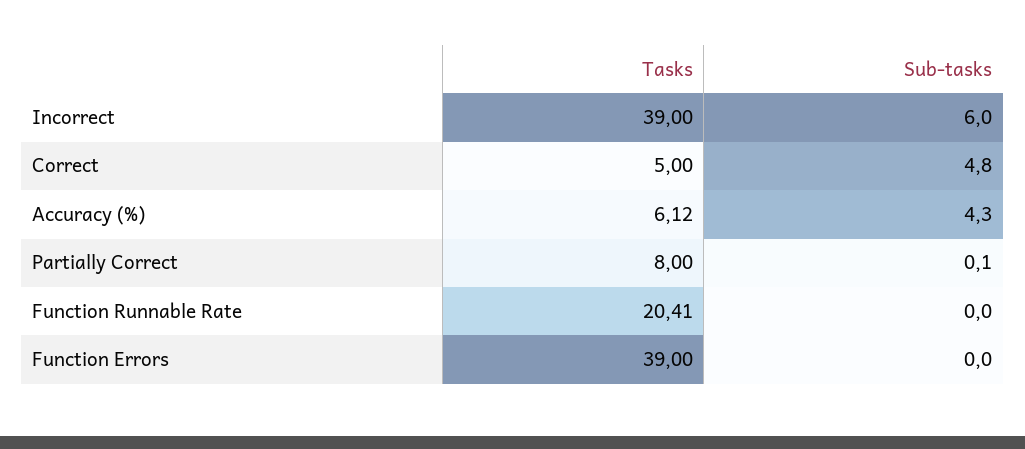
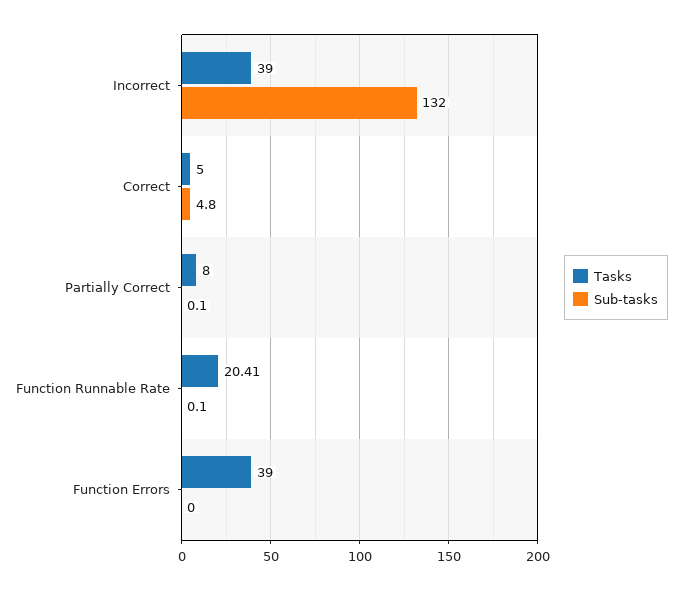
Sub-tasks, Incorrect: 6 -> 132
Tasks, Accuracy (%): 6.12 -> none
Sub-tasks, Accuracy (%): 4.3 -> none
Sub-tasks, Function Runnable Rate: 0 -> 0.1

